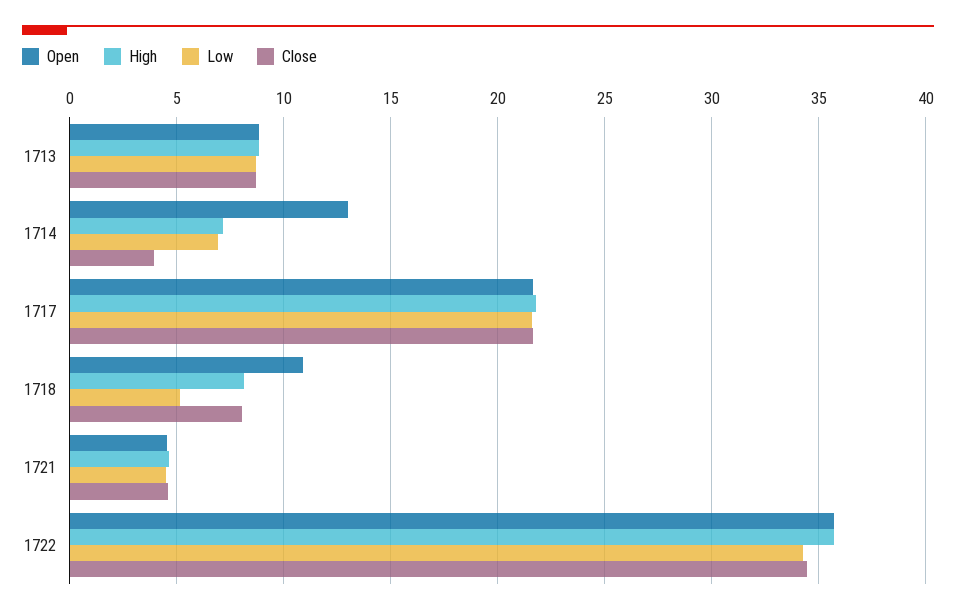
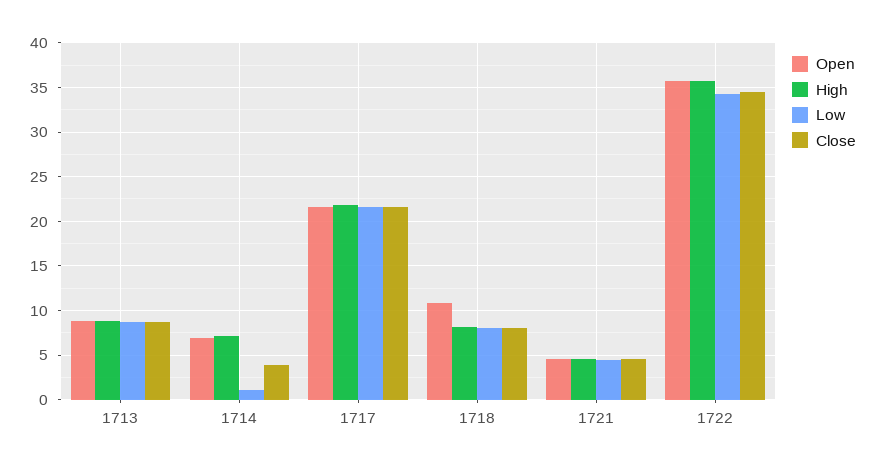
Open, 1714: 13 -> 7
Low, 1714: 7 -> 1
Low, 1718: 5 -> 8

